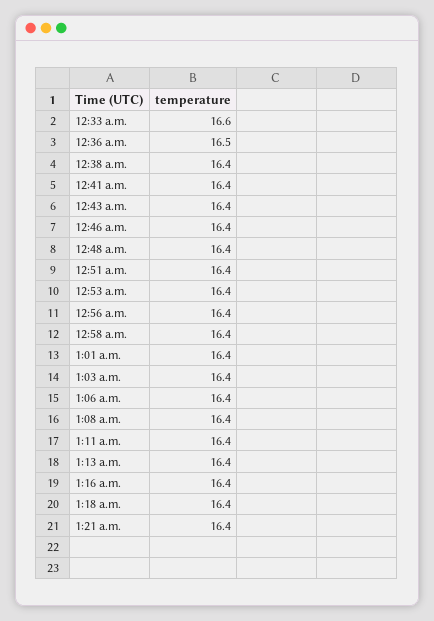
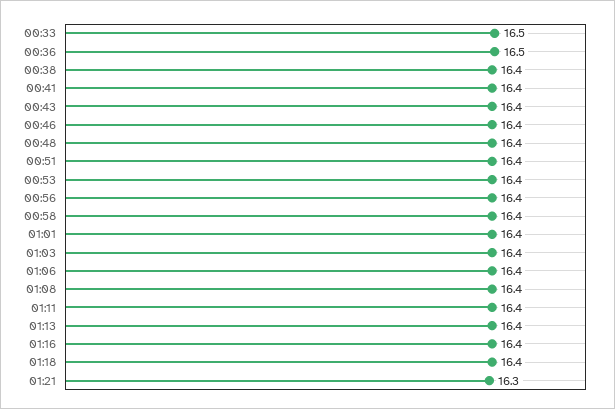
12:33 a.m.: 16.6 -> 16.5
1:21 a.m.: 16.4 -> 16.3

